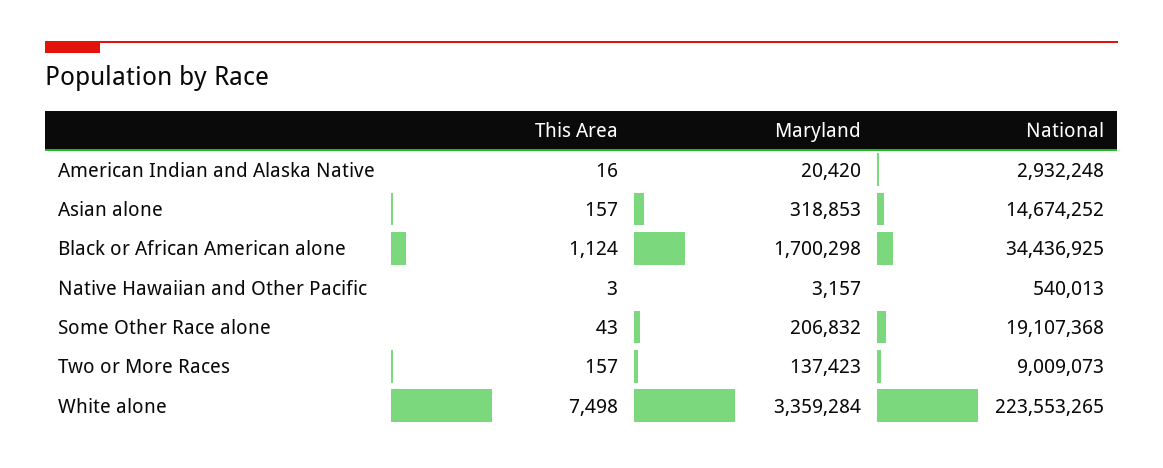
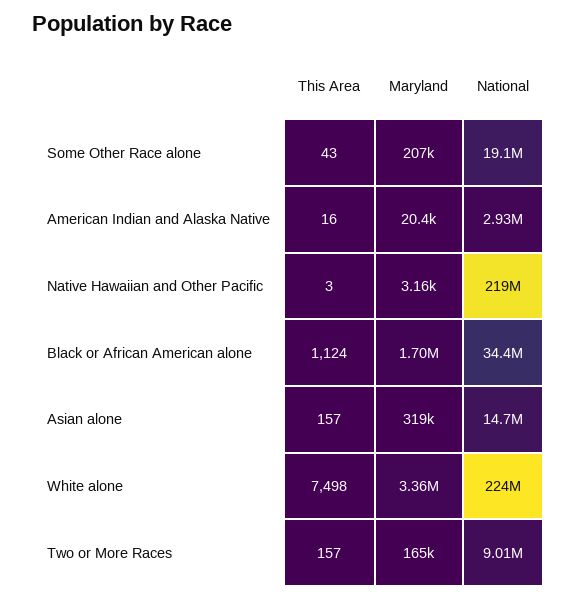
National, Native Hawaiian and Other Pacific: 540013 -> 219000000
Maryland, Two or More Races: 137423 -> 165000

